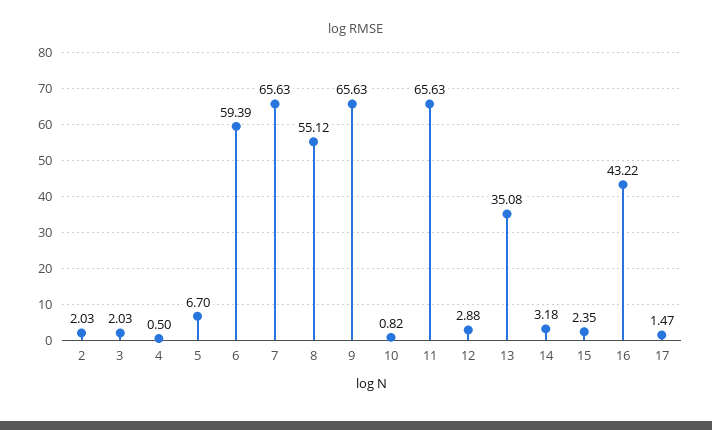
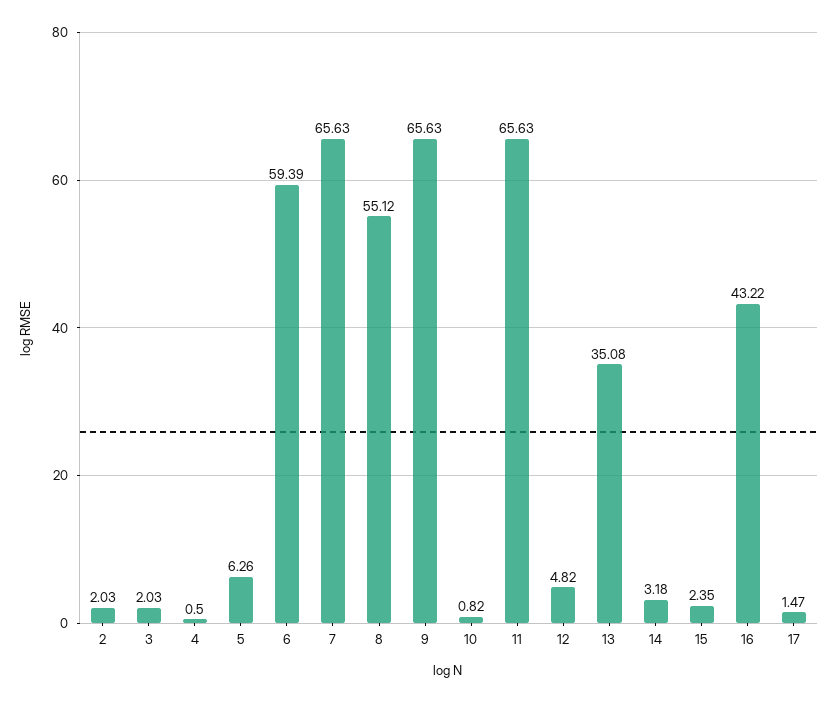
5: 6.7 -> 6.26
12: 2.88 -> 4.82

